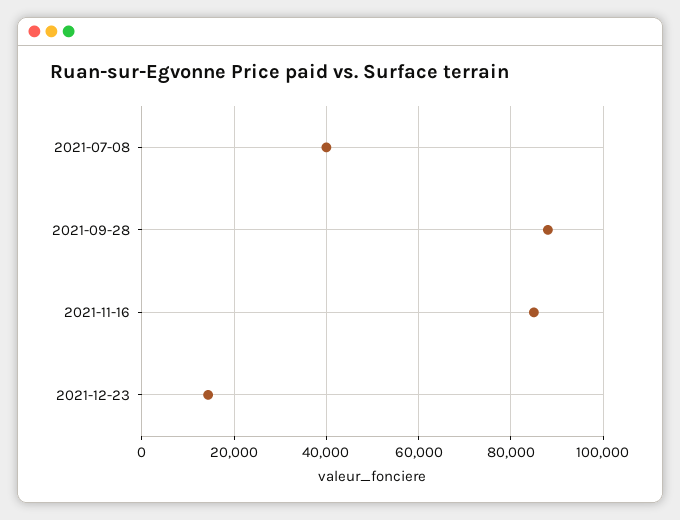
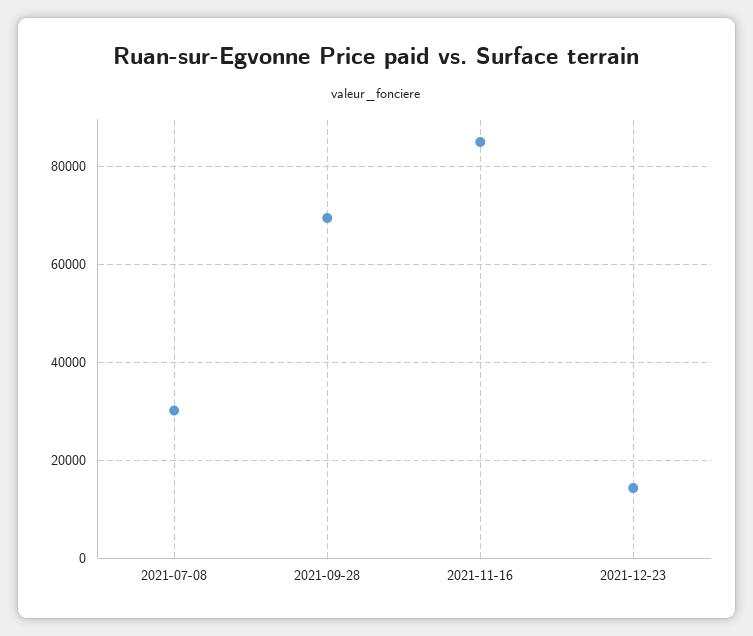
2021-07-08: 40000 -> 30000
2021-09-28: 88000 -> 70000

